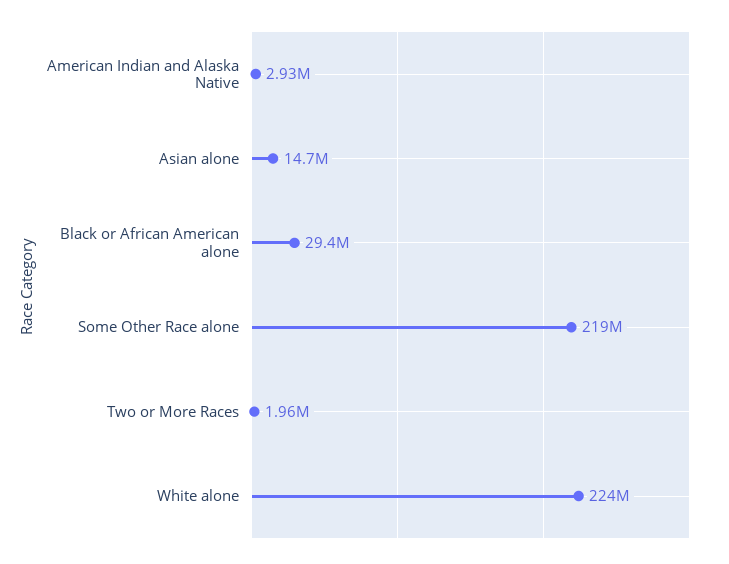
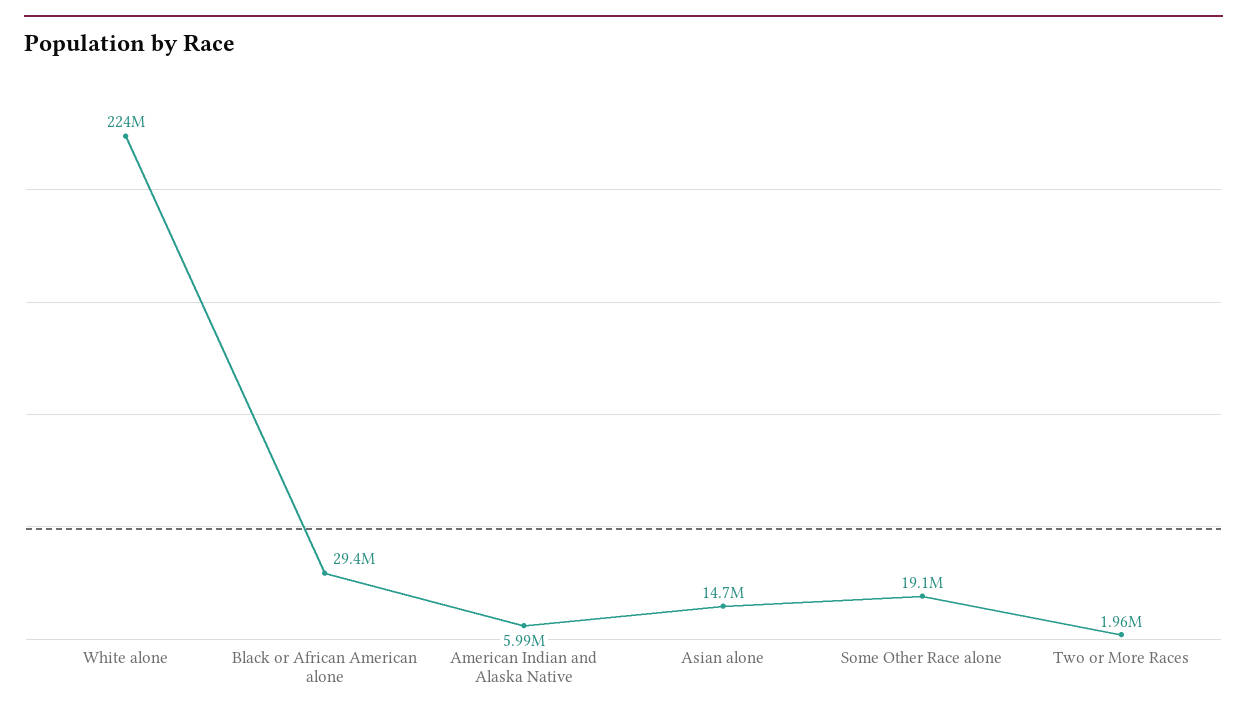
American Indian and Alaska Native: 2930000 -> 5990000
Some Other Race alone: 219000000 -> 19100000

